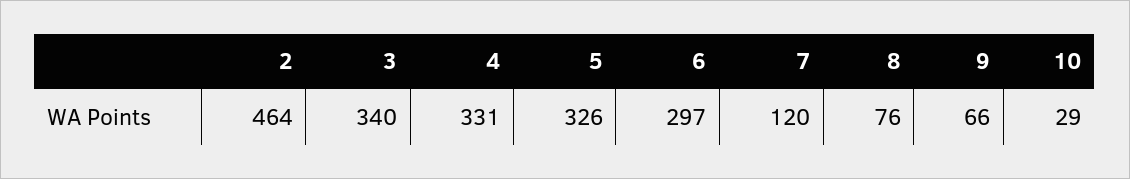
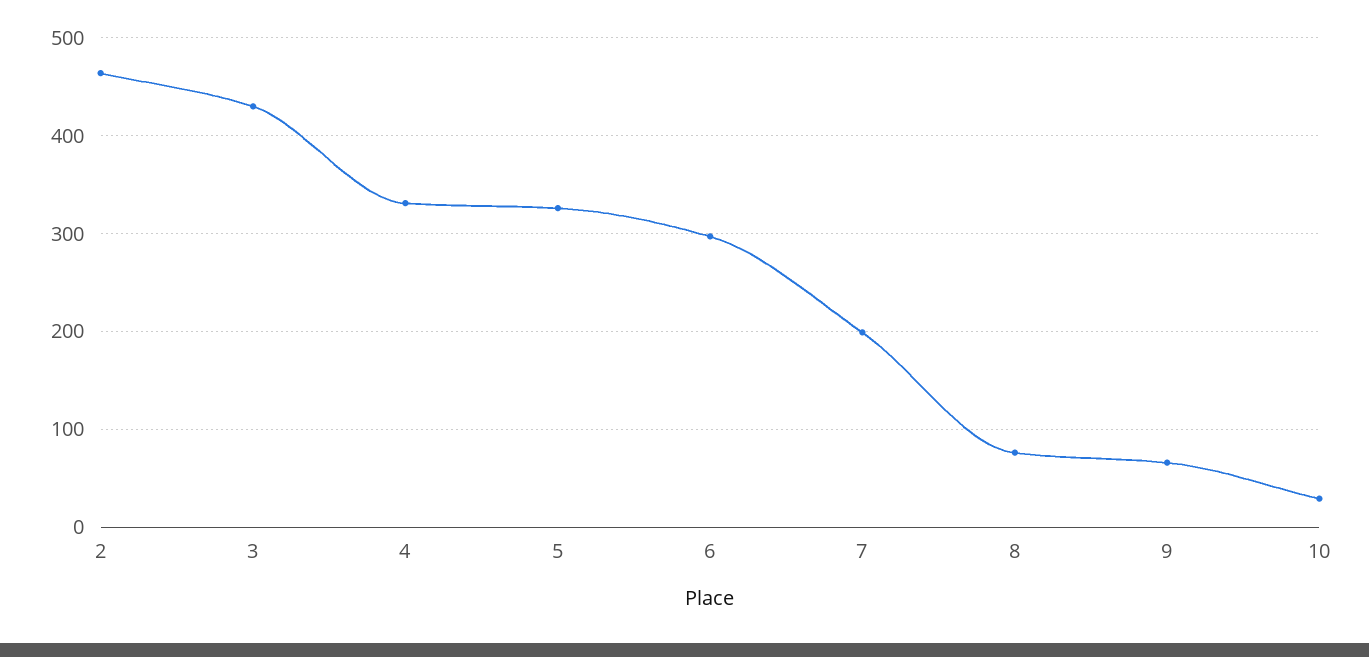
3: 340 -> 430
7: 120 -> 200

